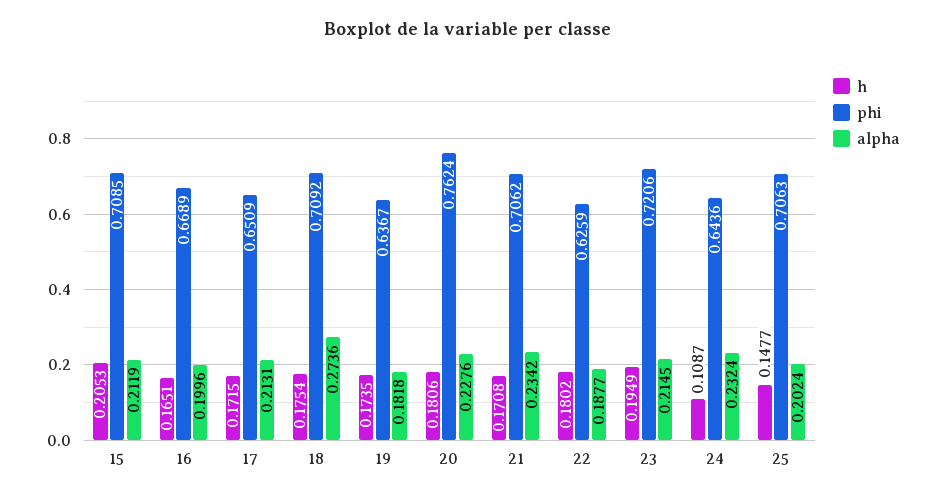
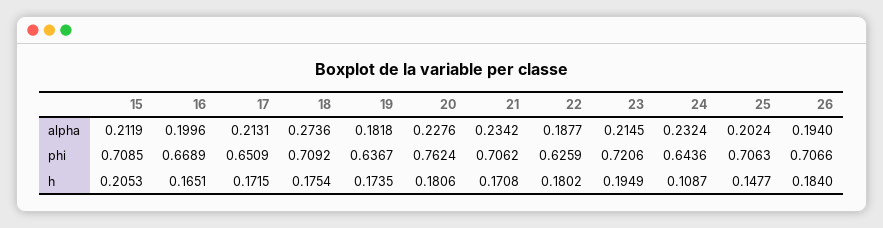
alpha, 26: none -> 0.194
phi, 26: none -> 0.7066
h, 26: none -> 0.184

